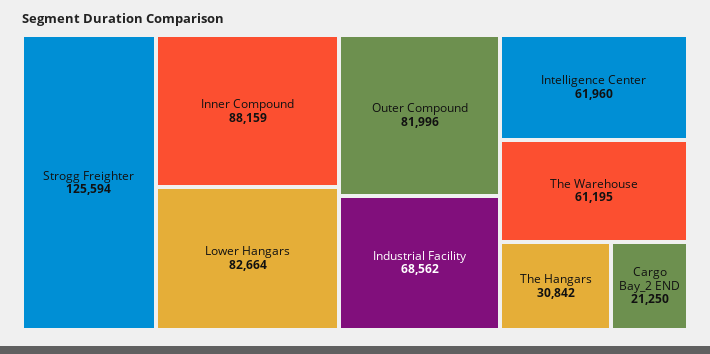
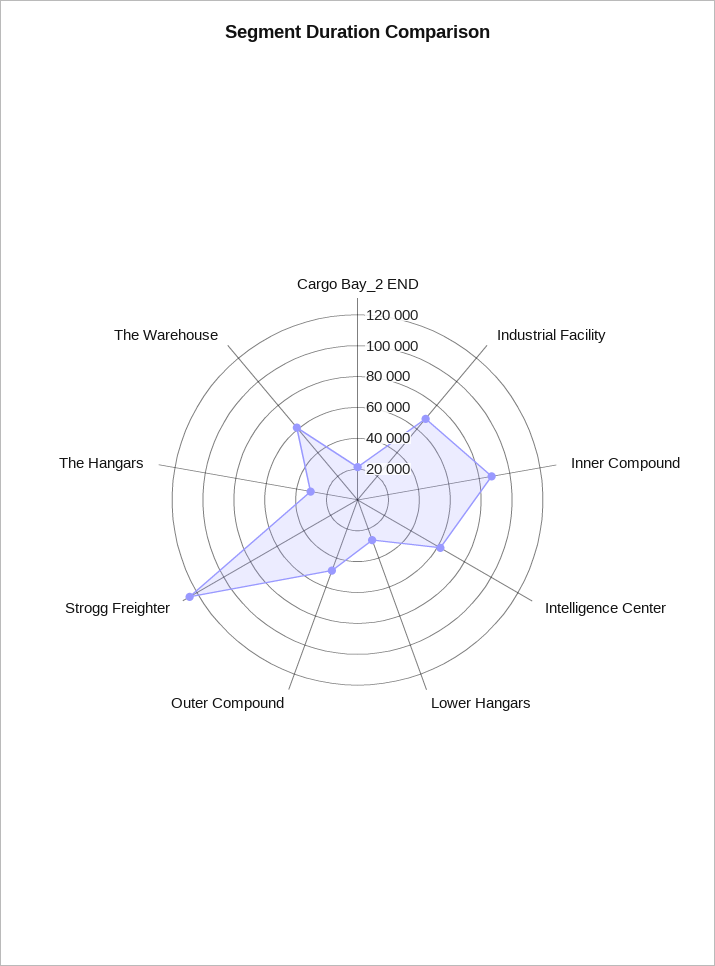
Lower Hangars: 82664 -> 30000
Outer Compound: 81996 -> 50000

